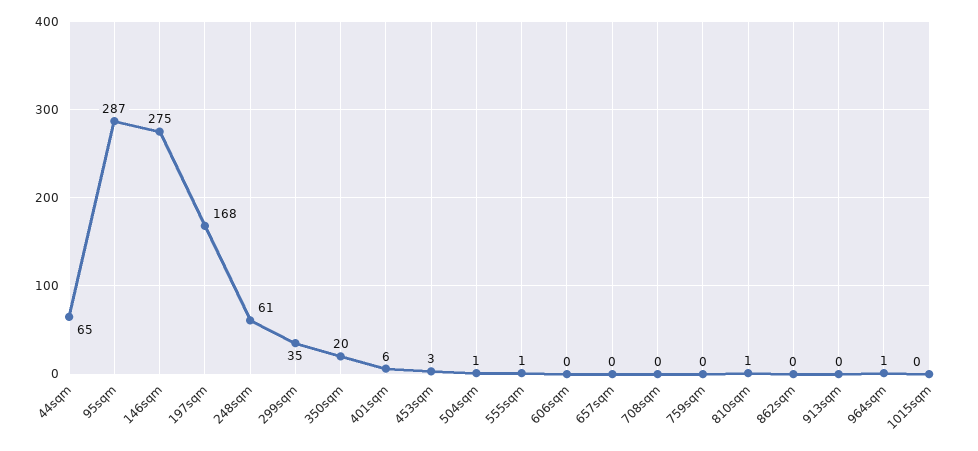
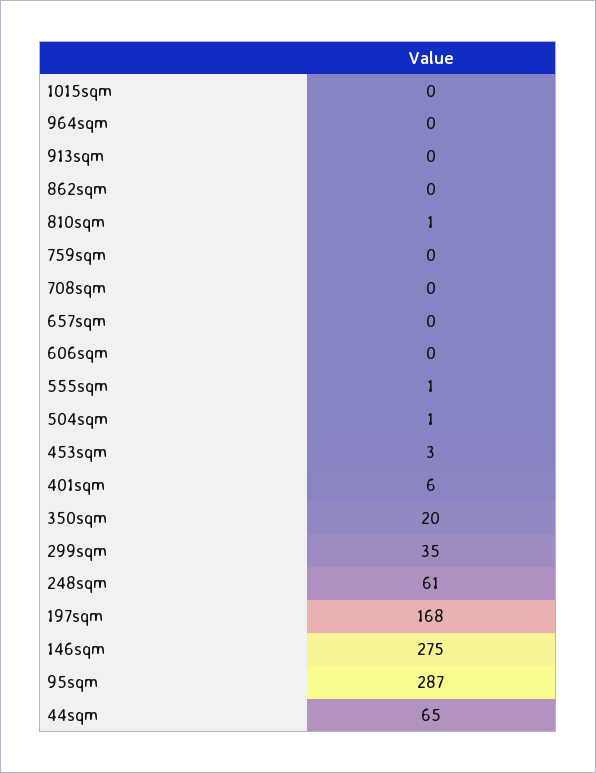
964sqm: 1 -> 0

